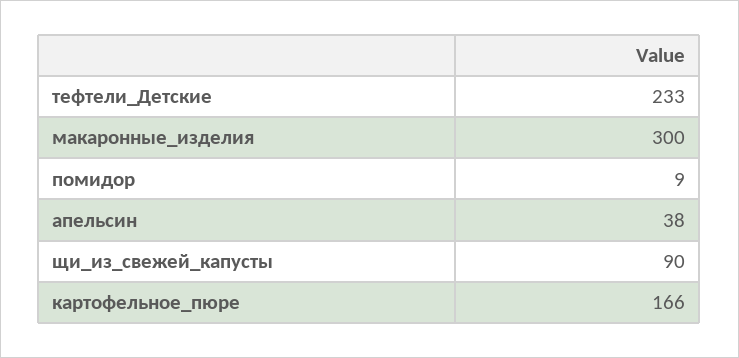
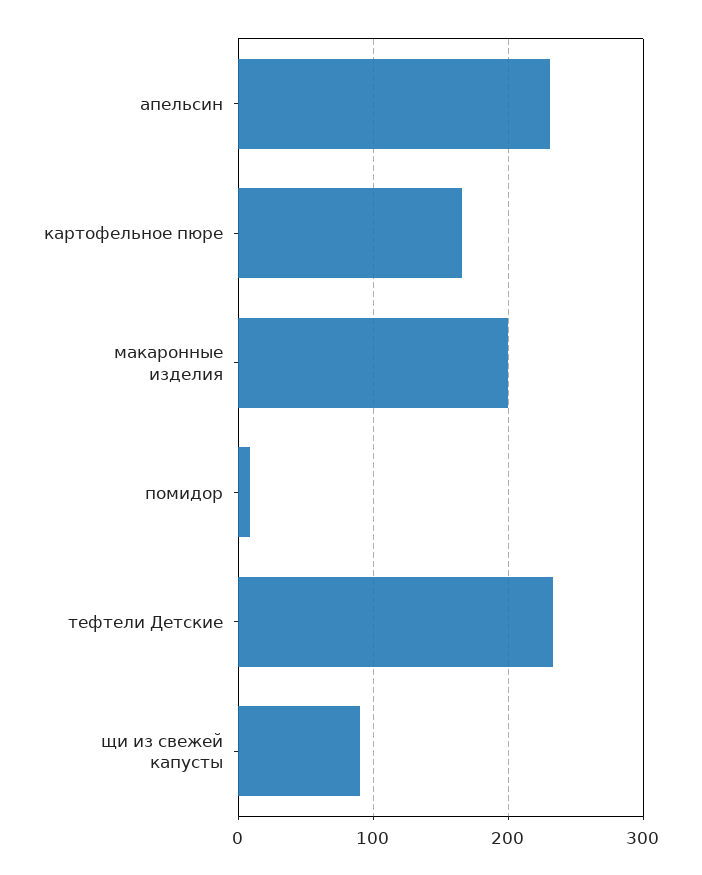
макаронные_изделия: 300 -> 200
апельсин: 38 -> 230

